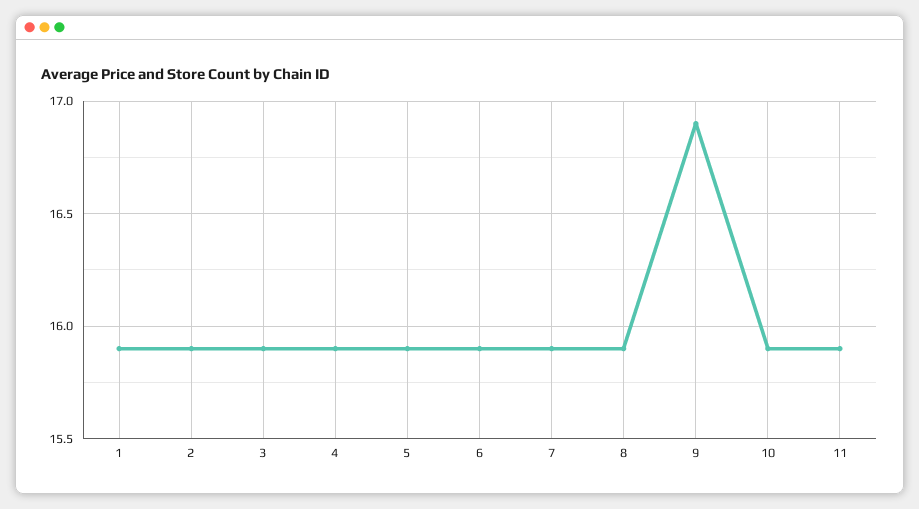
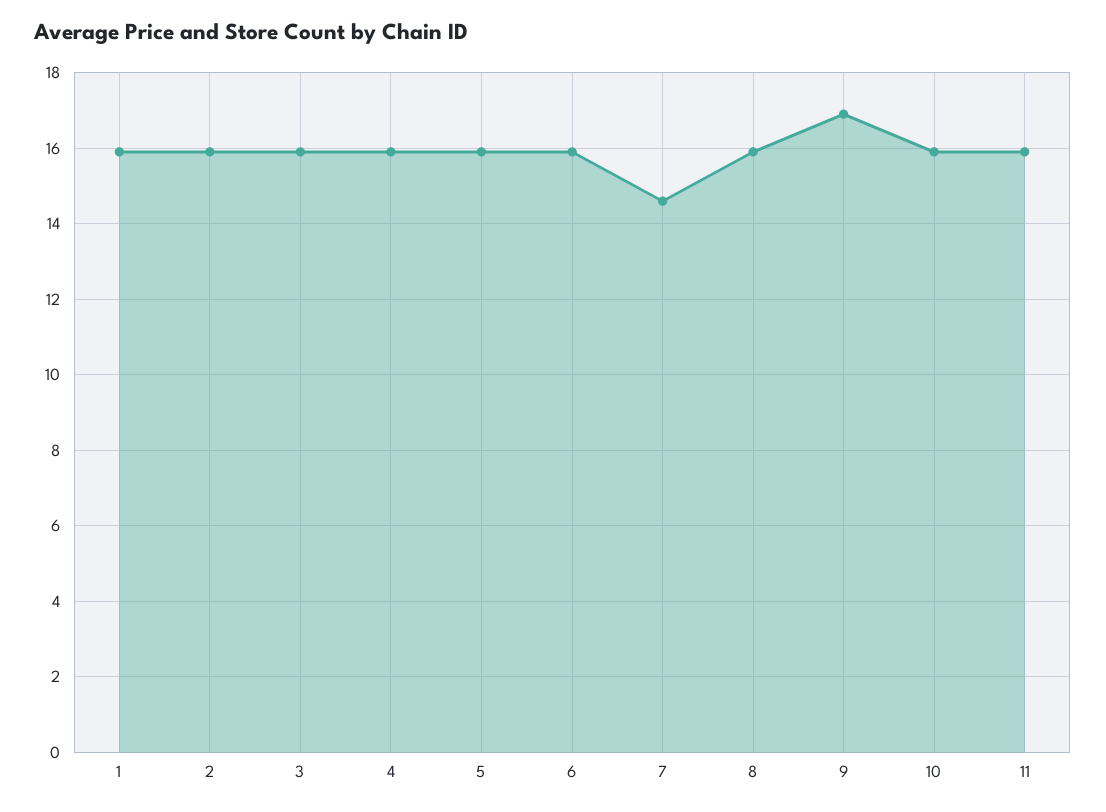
7: 15.9 -> 14.5

